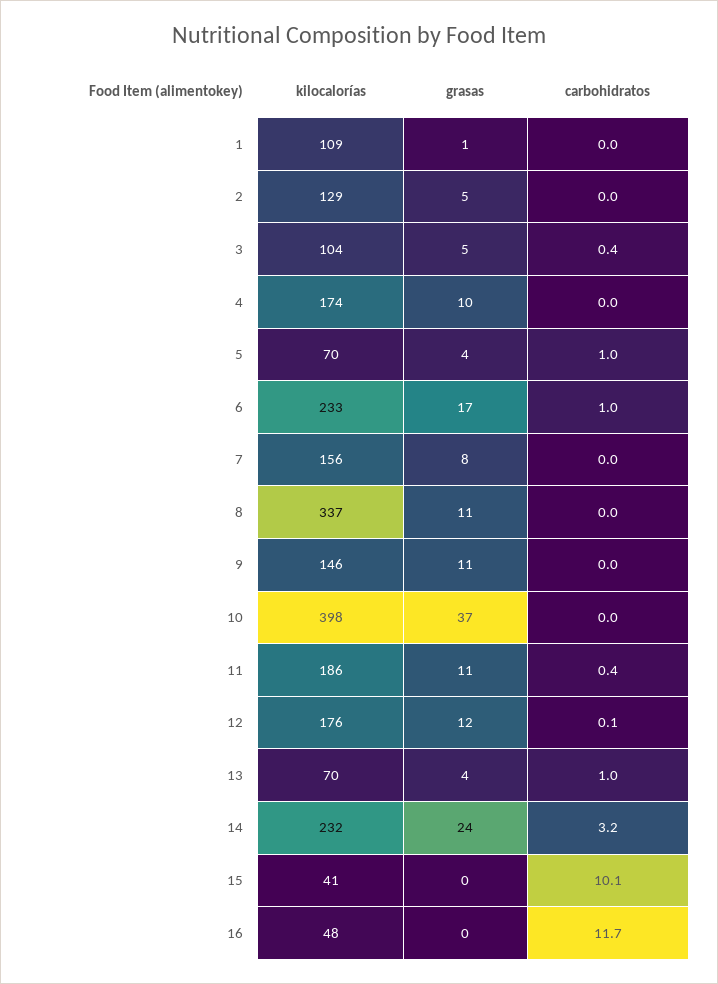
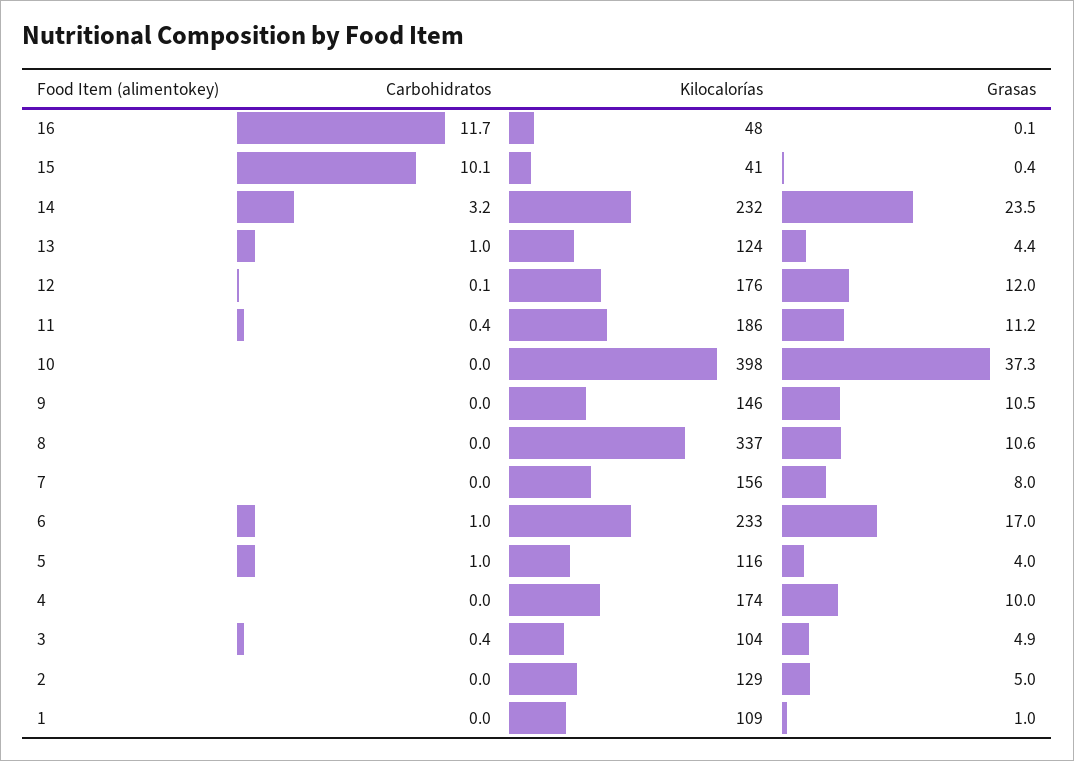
kilocalorías, 5: 70 -> 116
kilocalorías, 13: 70 -> 124

